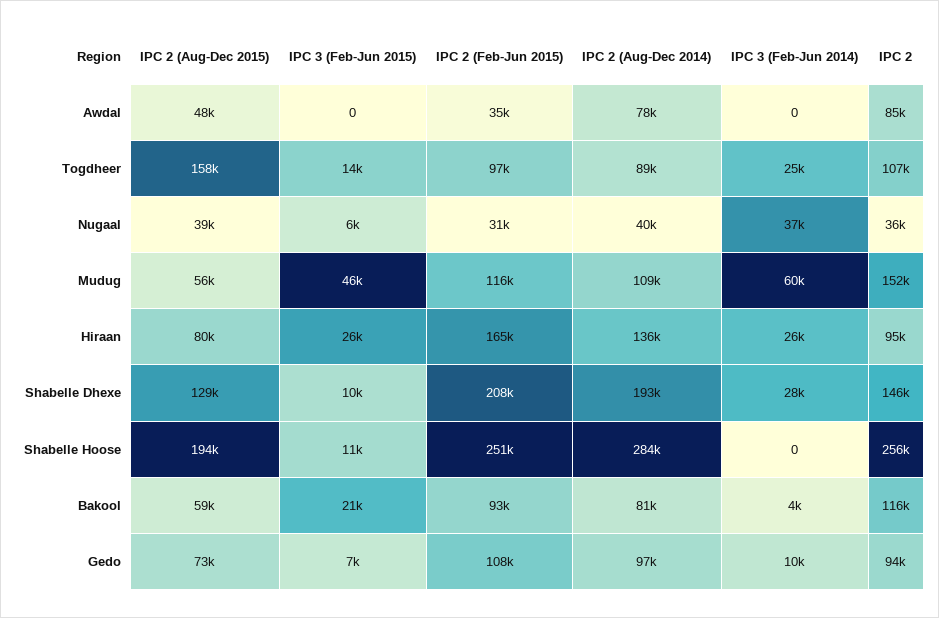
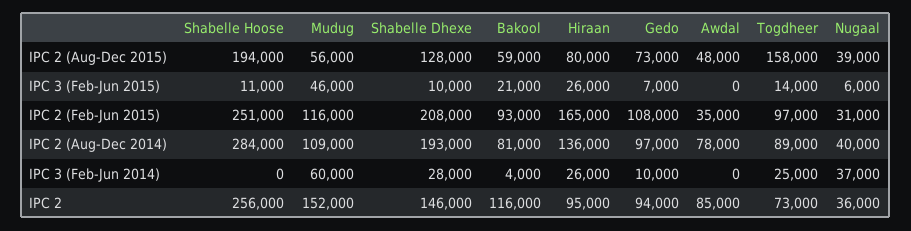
IPC 2, Togdheer: 107000 -> 73000
IPC 2 (Aug-Dec 2015), Shabelle Dhexe: 129000 -> 128000

